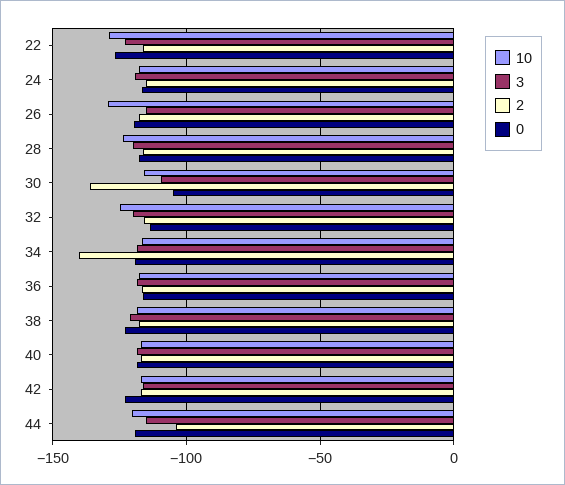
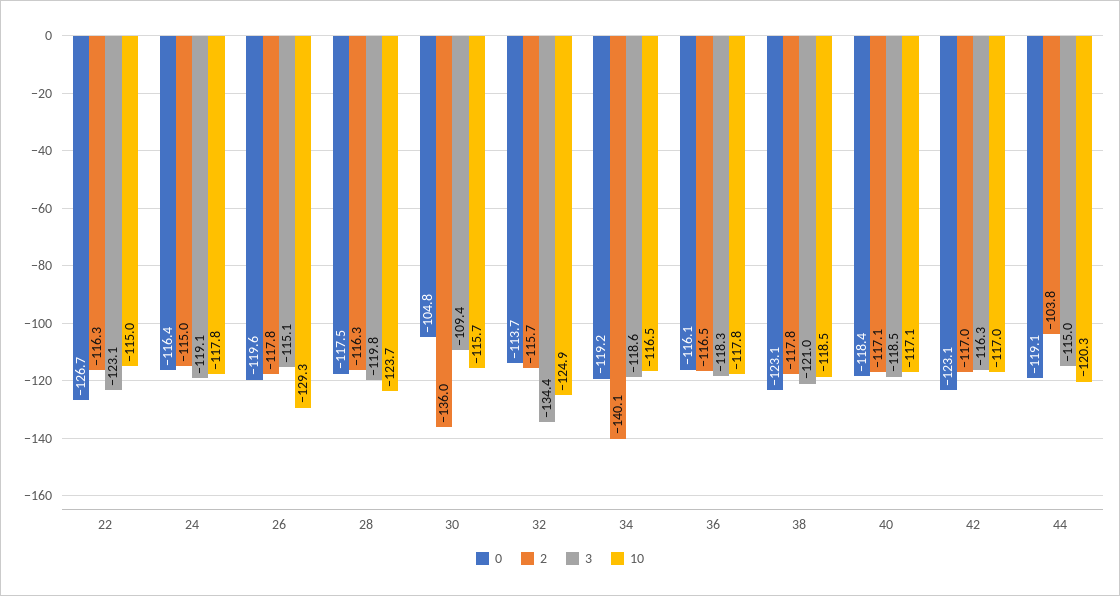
10, 22: -130 -> -115
3, 32: -120 -> -134.4

